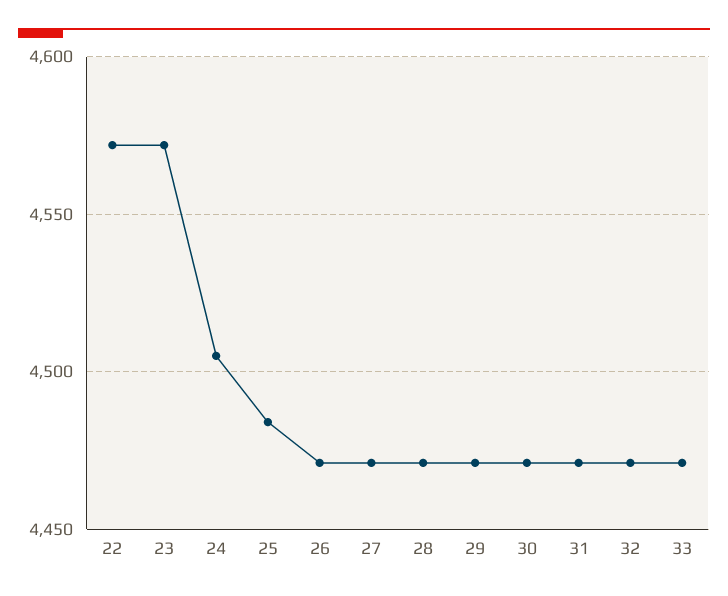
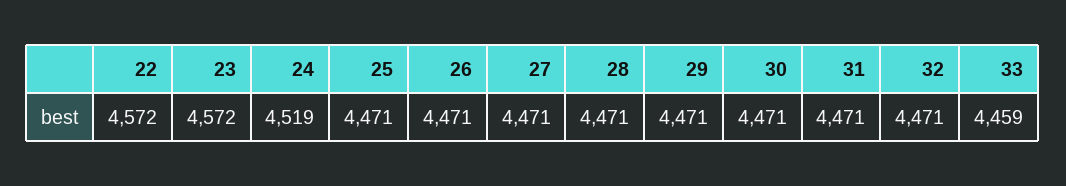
24: 4505 -> 4519
25: 4485 -> 4471
33: 4470 -> 4459

